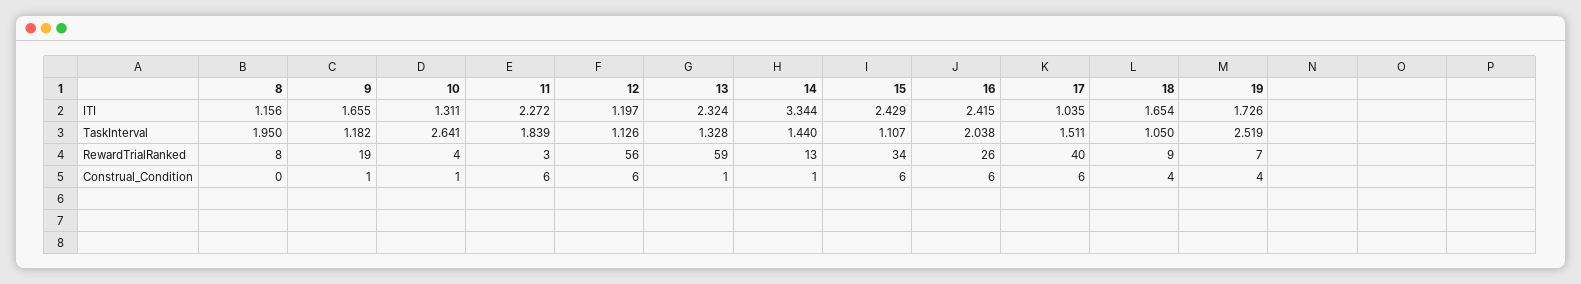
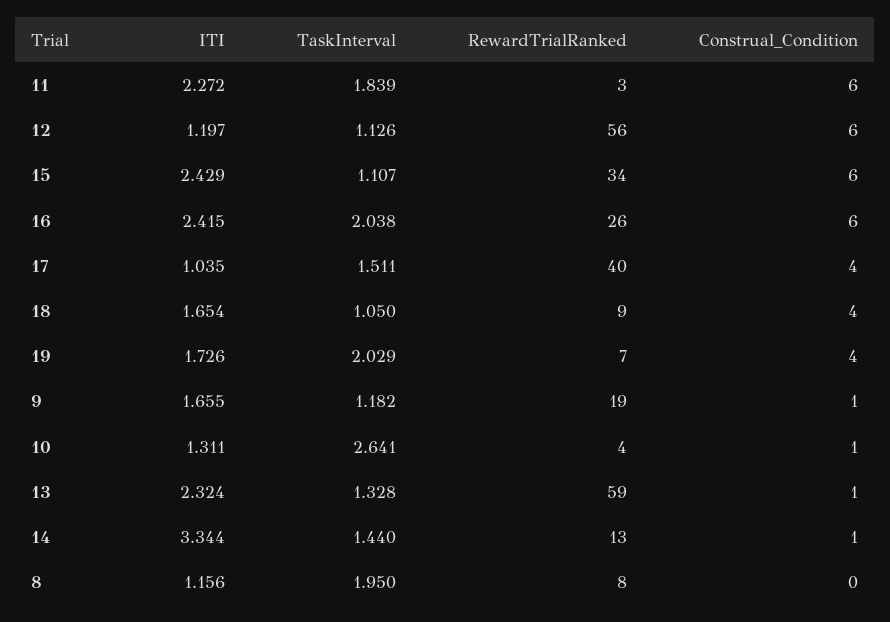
19, TaskInterval: 2.519 -> 2.029
17, Construal_Condition: 6 -> 4

